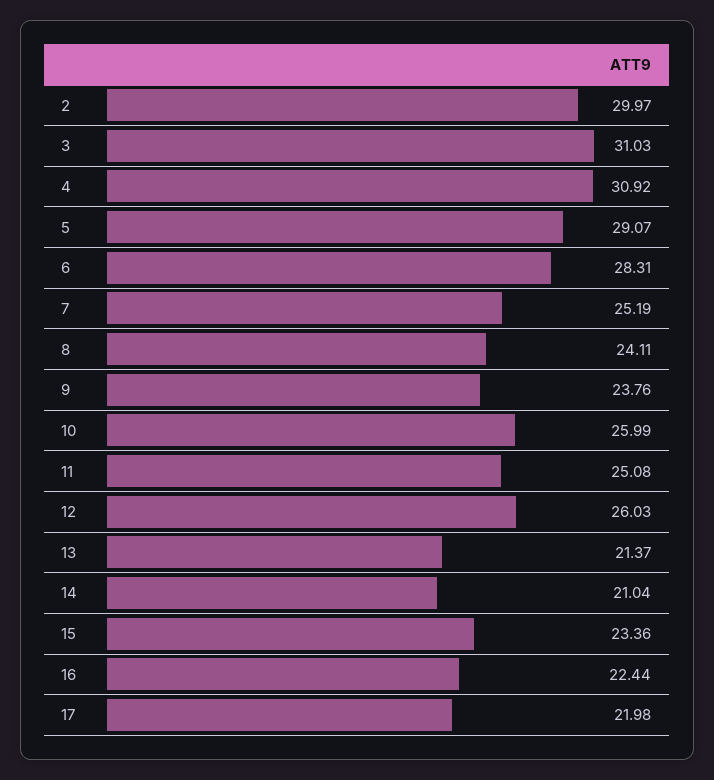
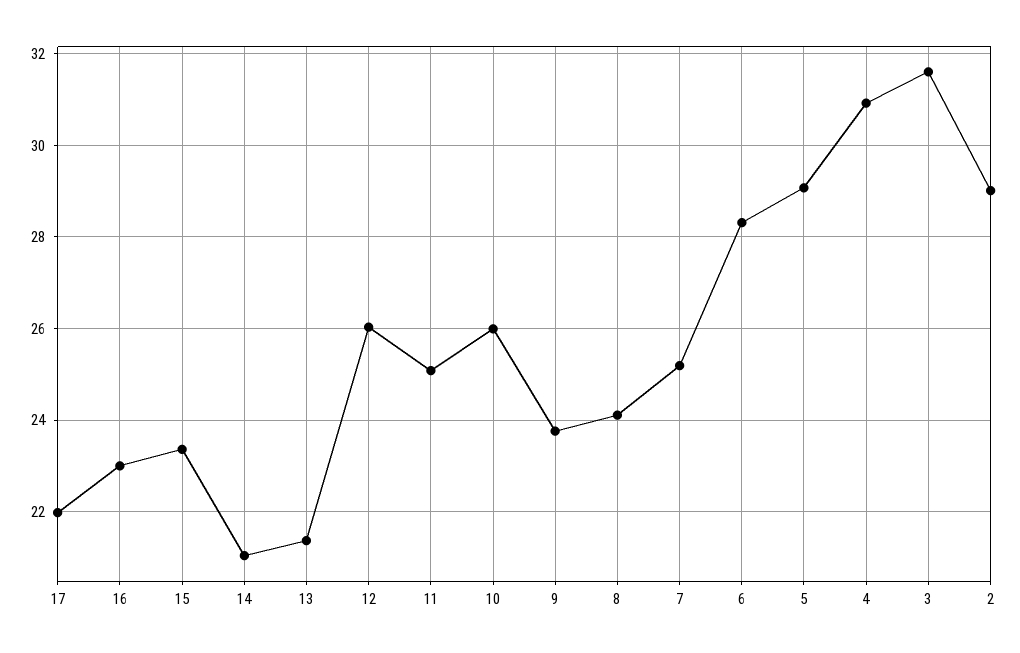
2: 29.97 -> 29
3: 31.03 -> 31.6
16: 22.44 -> 23

